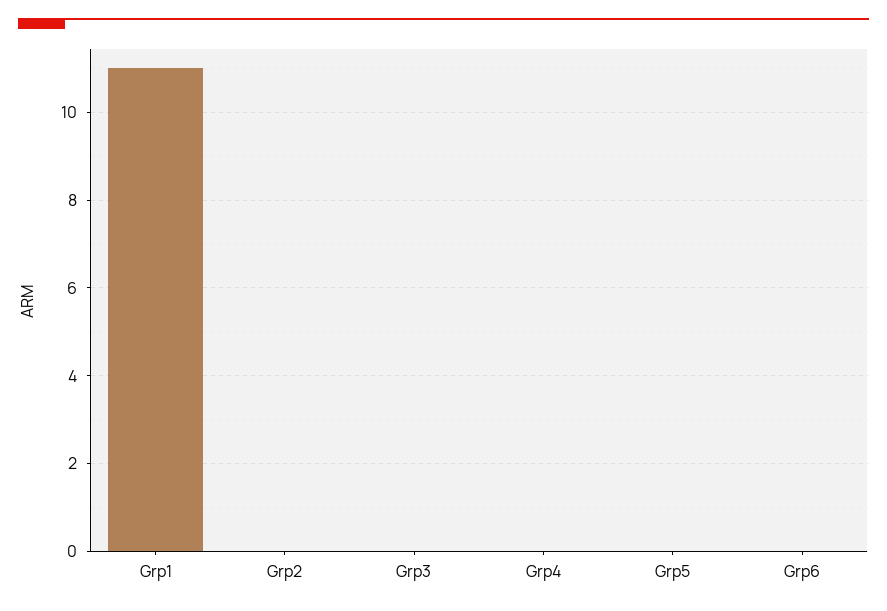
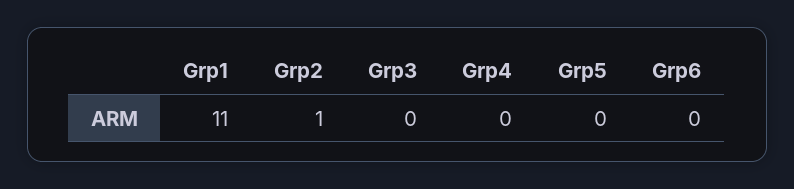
Grp2: 0 -> 1

